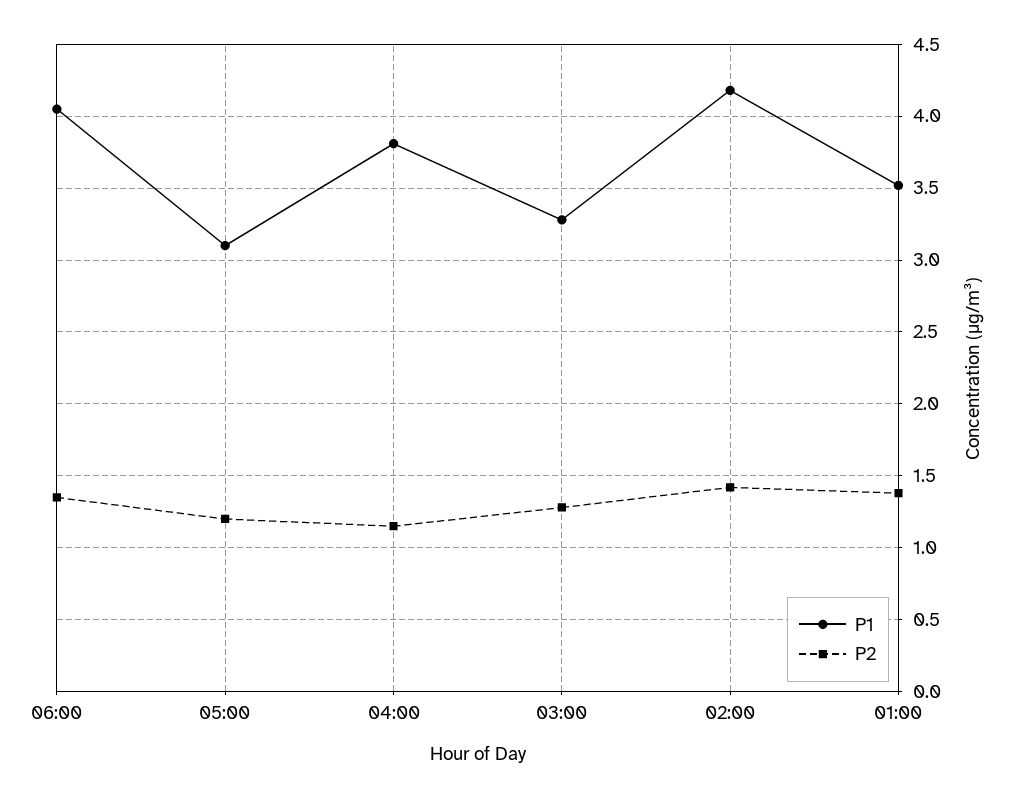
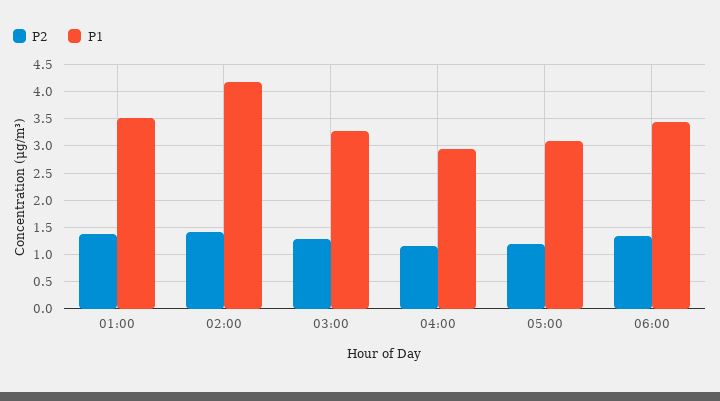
P1, 06:00: 4.05 -> 3.5
P1, 04:00: 3.8 -> 3

